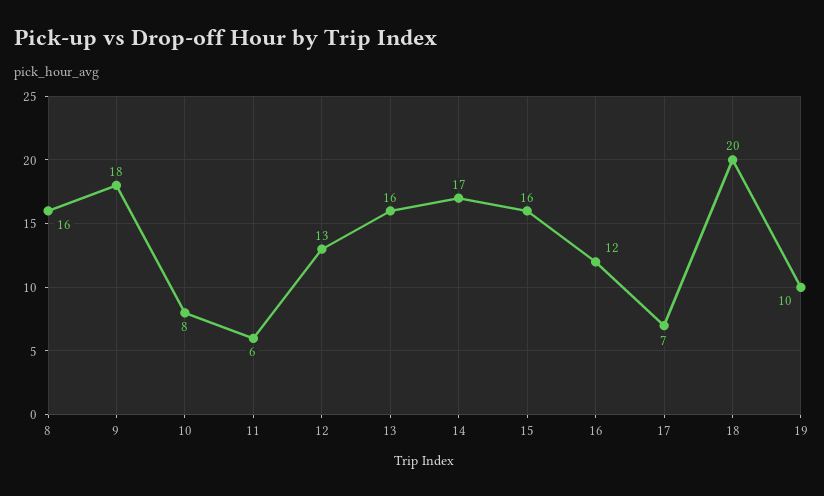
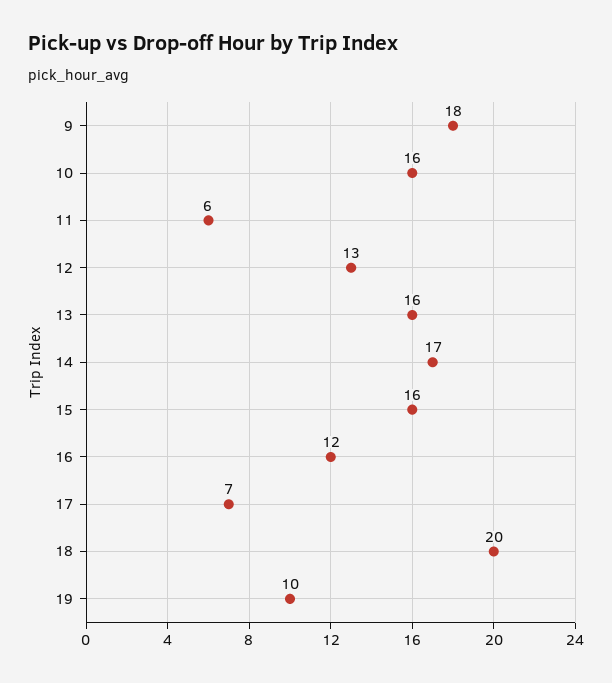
8: 16 -> none
10: 8 -> 16

